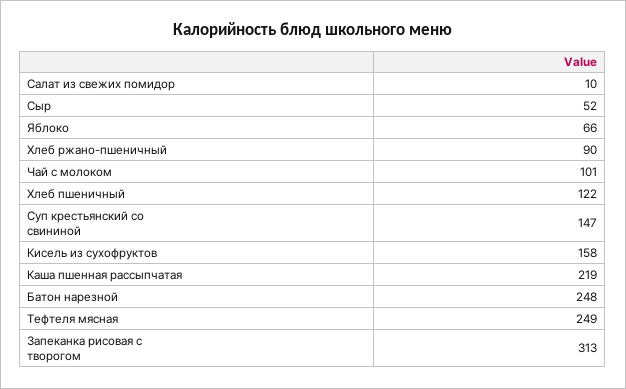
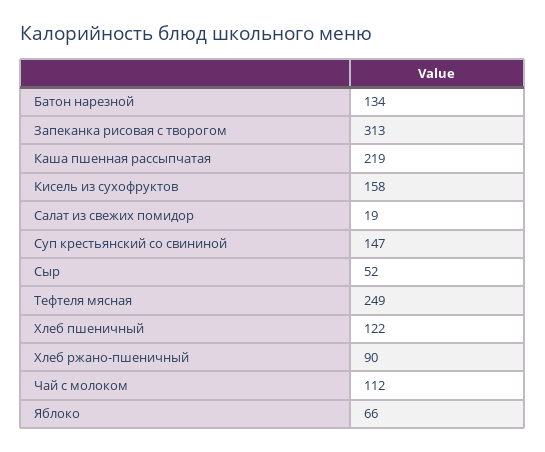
Салат из свежих помидор: 10 -> 19
Чай с молоком: 101 -> 112
Батон нарезной: 248 -> 134

